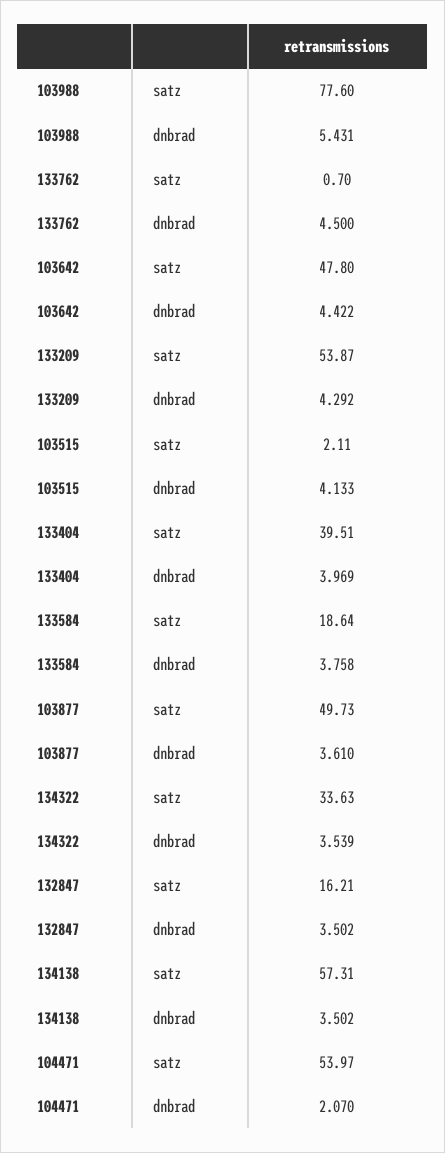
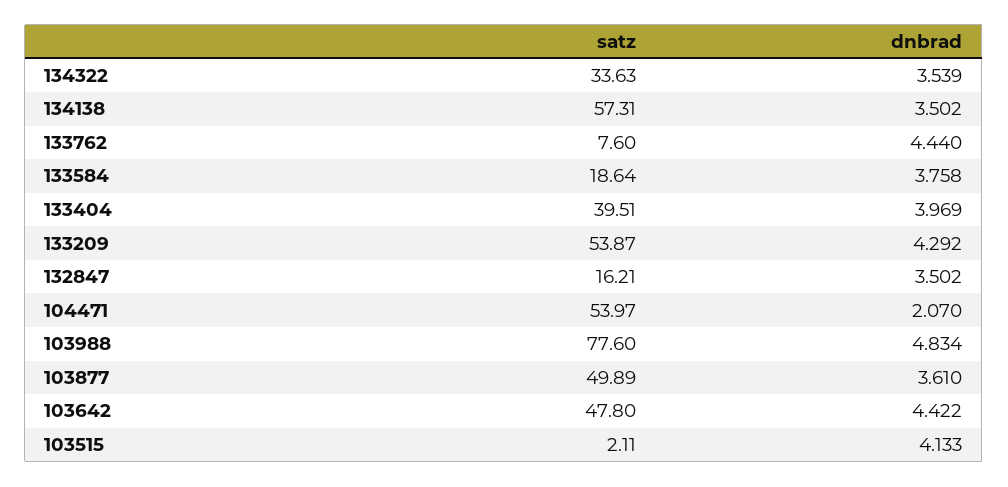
103988, dnbrad: 5.431 -> 4.834
133762, satz: 0.7 -> 7.6
133762, dnbrad: 4.5 -> 4.44
103877, satz: 49.73 -> 49.89

